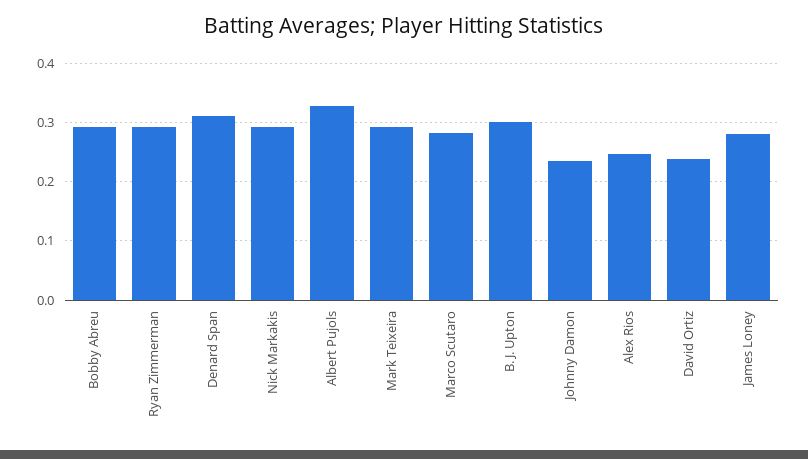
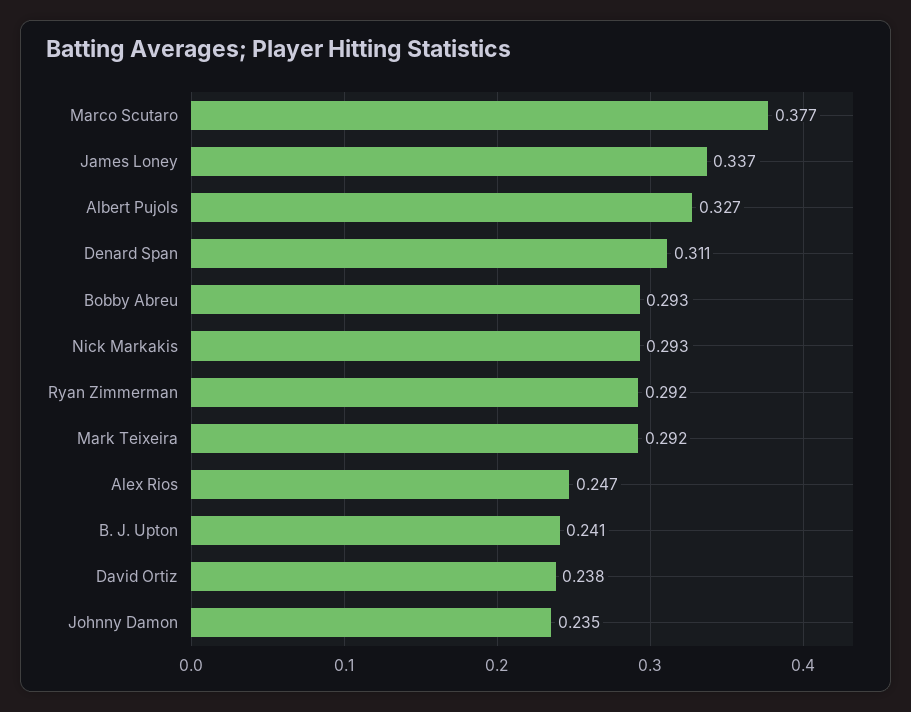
Marco Scutaro: 0.28 -> 0.377
B. J. Upton: 0.3 -> 0.241
James Loney: 0.28 -> 0.337

